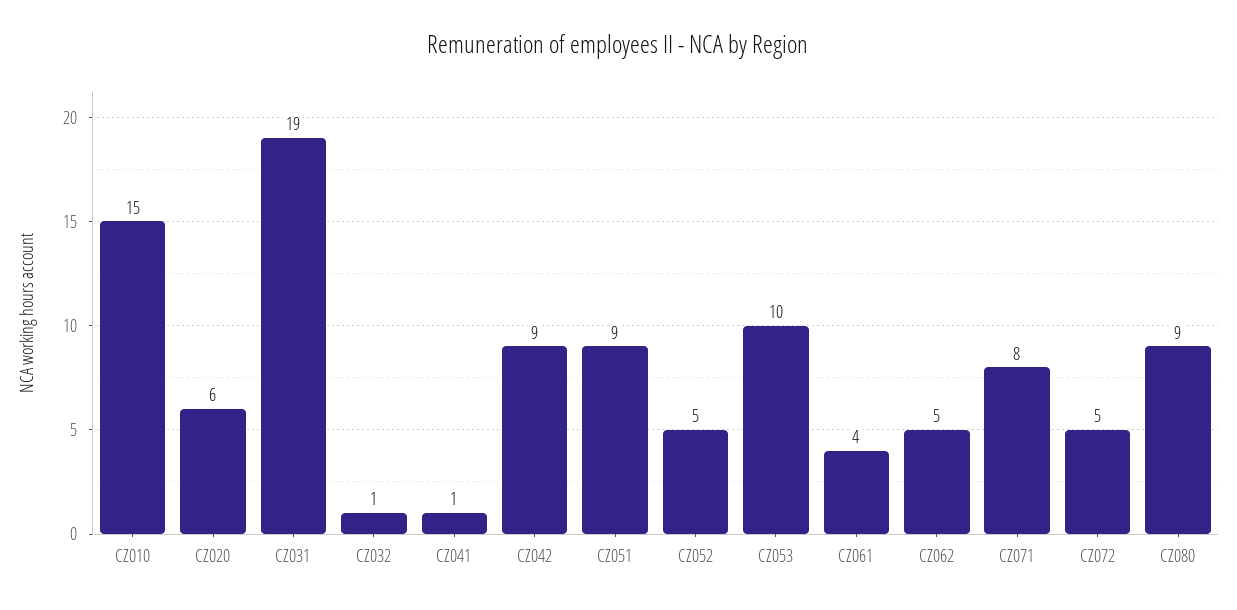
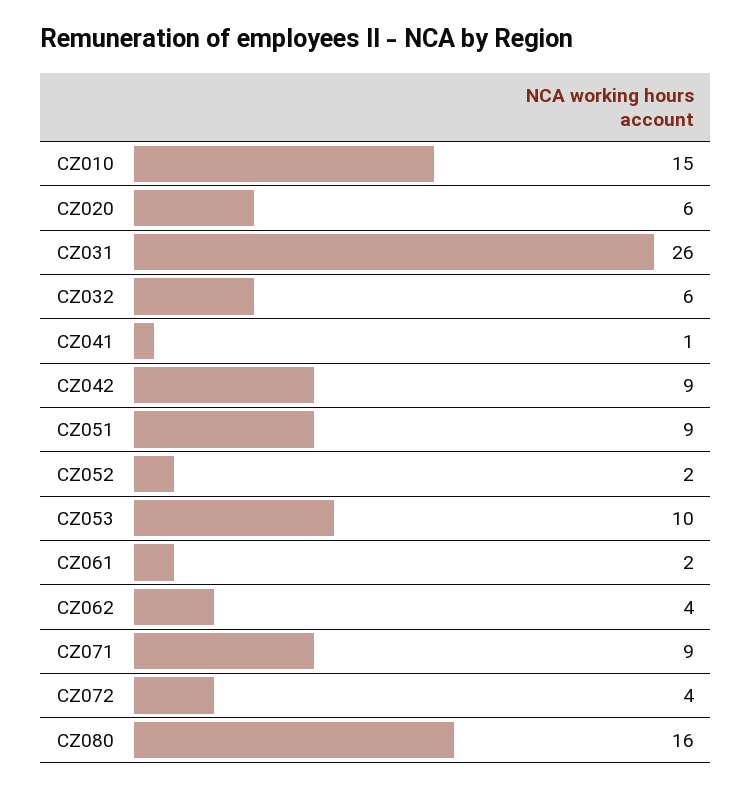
CZ031: 19 -> 26
CZ032: 1 -> 6
CZ052: 5 -> 2
CZ061: 4 -> 2
CZ062: 5 -> 4
CZ071: 8 -> 9
CZ072: 5 -> 4
CZ080: 9 -> 16

